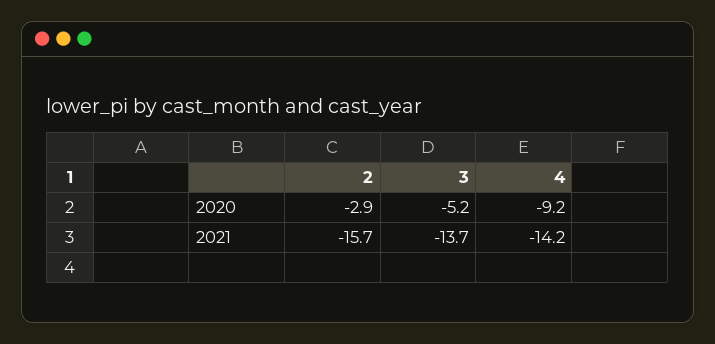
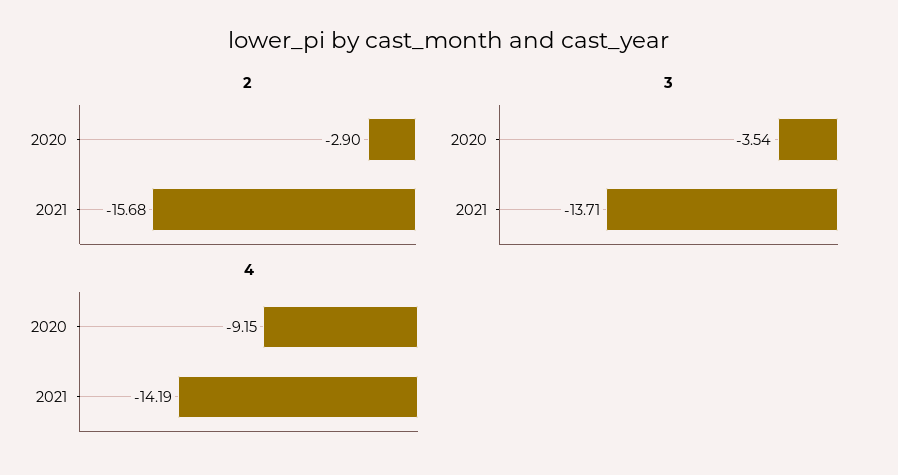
3, 2020: -5.2 -> -3.54

